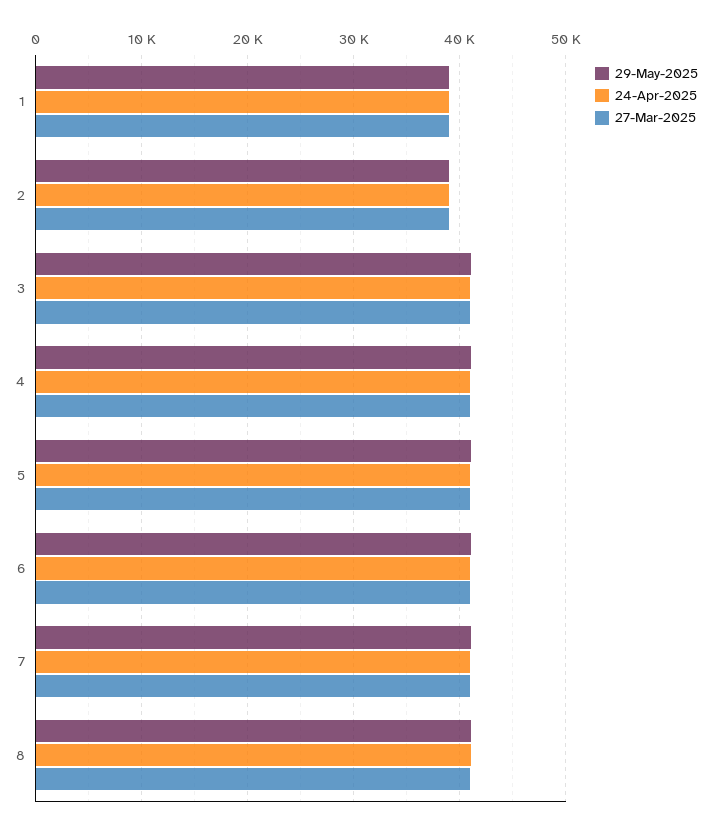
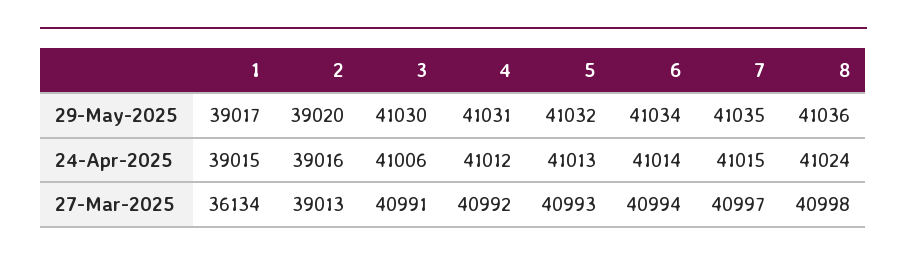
27-Mar-2025, 1: 39000 -> 36134

